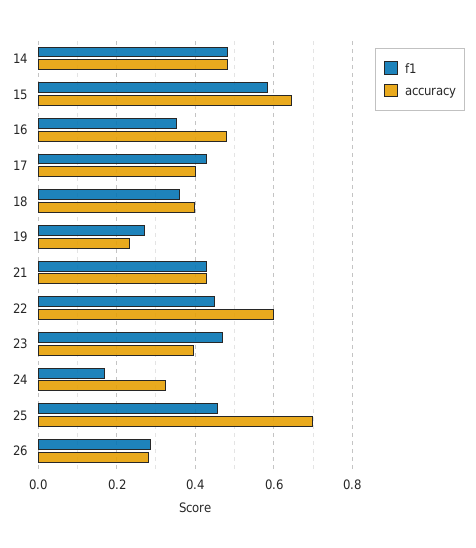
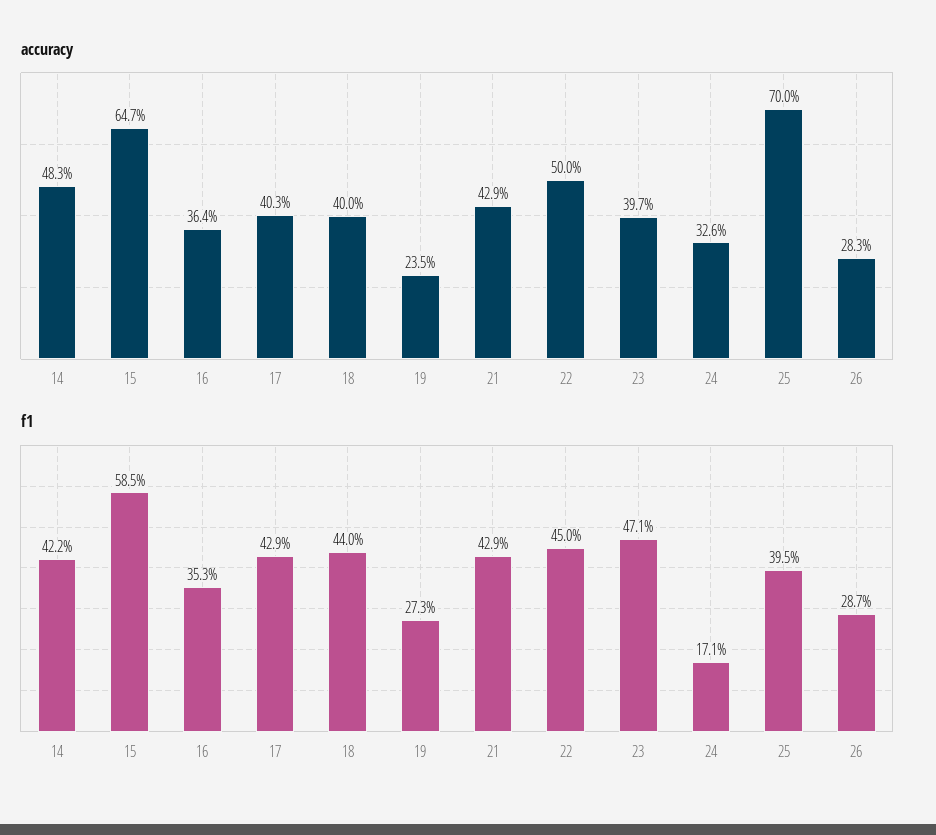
f1, 14: 0.48 -> 0.422
accuracy, 16: 0.48 -> 0.364
f1, 18: 0.36 -> 0.44
accuracy, 22: 0.6 -> 0.5
f1, 25: 0.46 -> 0.395

